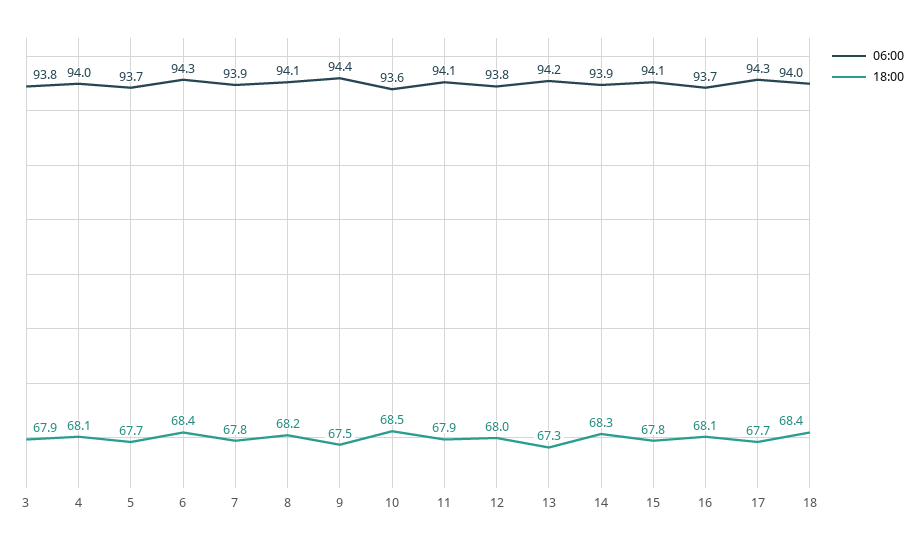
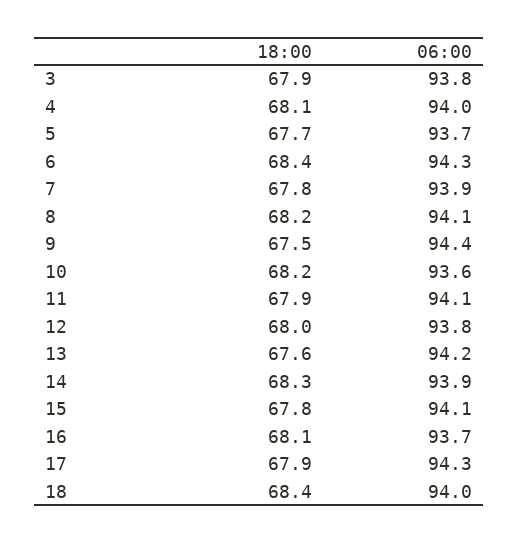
18:00, 10: 68.5 -> 68.2
18:00, 13: 67.3 -> 67.6
18:00, 17: 67.7 -> 67.9

